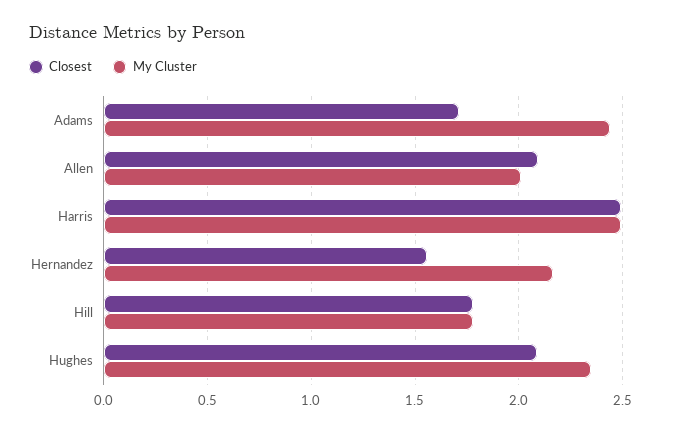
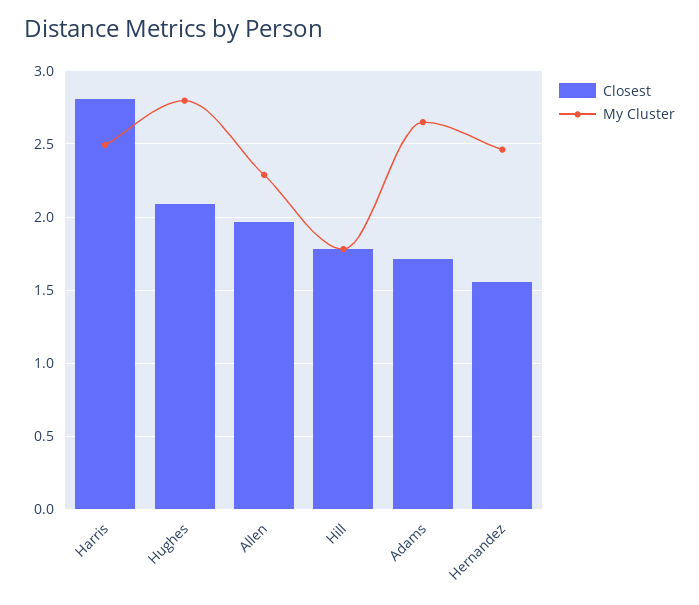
My Cluster, Adams: 2.45 -> 2.65
Closest, Allen: 2.1 -> 1.95
My Cluster, Allen: 2 -> 2.3
Closest, Harris: 2.5 -> 2.8
My Cluster, Hernandez: 2.15 -> 2.45
My Cluster, Hughes: 2.35 -> 2.8

